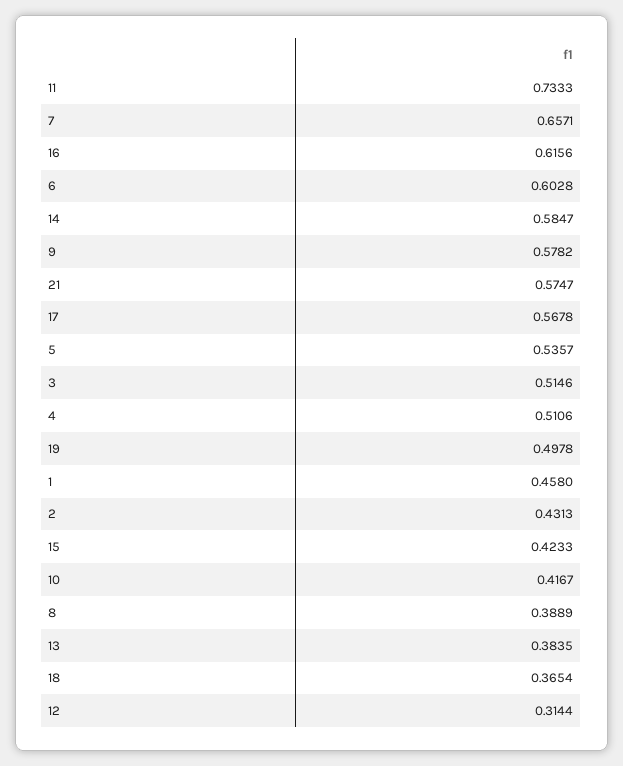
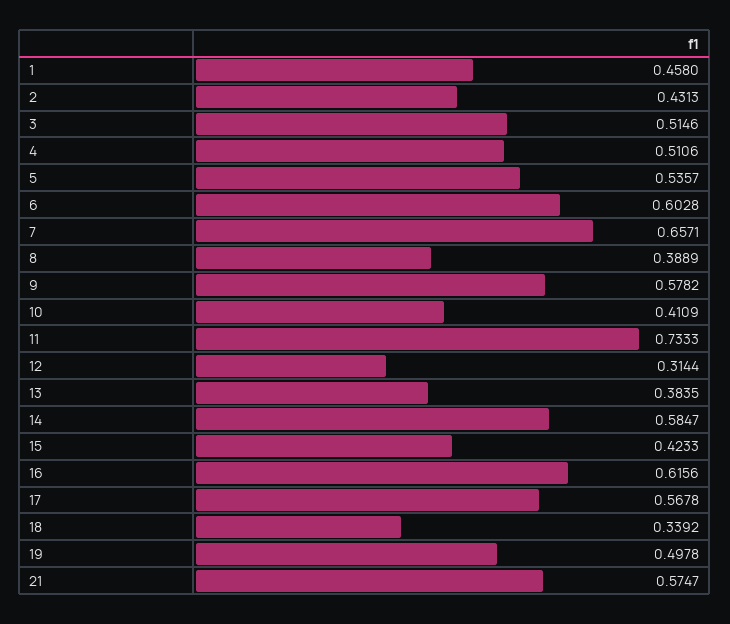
10: 0.4167 -> 0.4109
18: 0.3654 -> 0.3392

